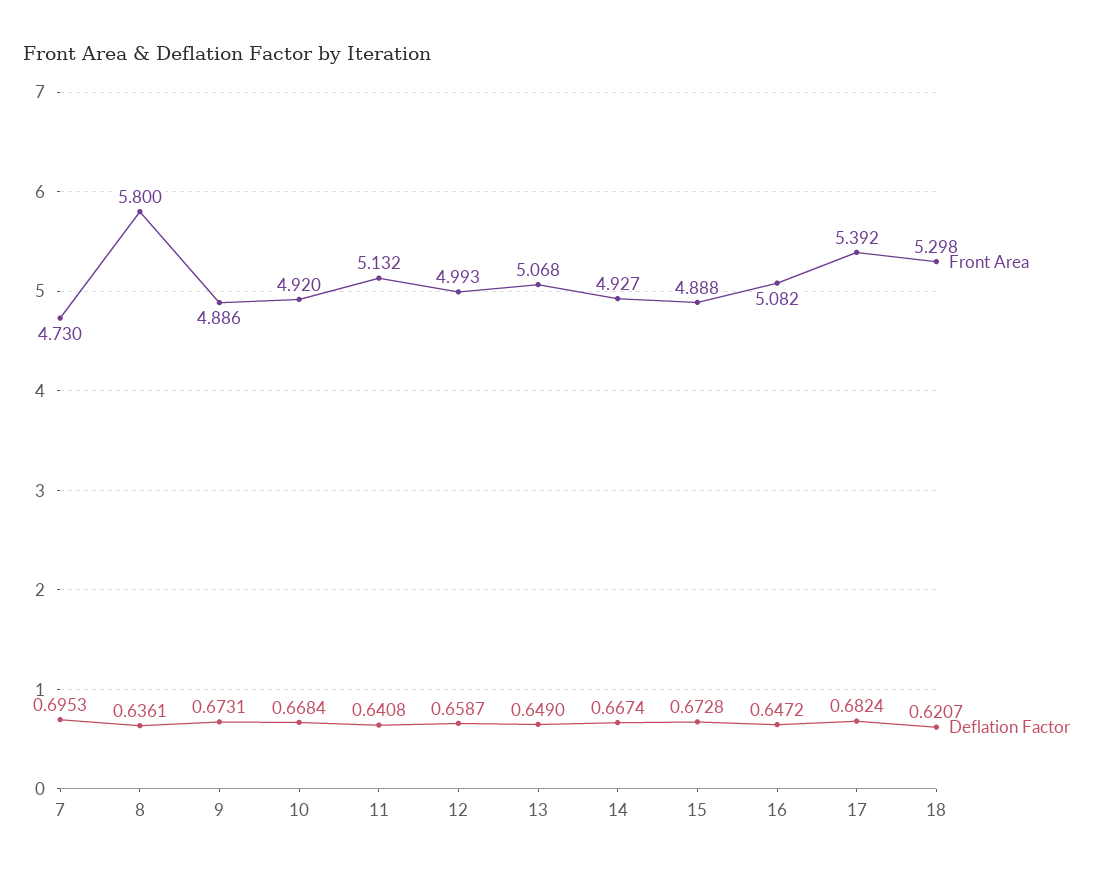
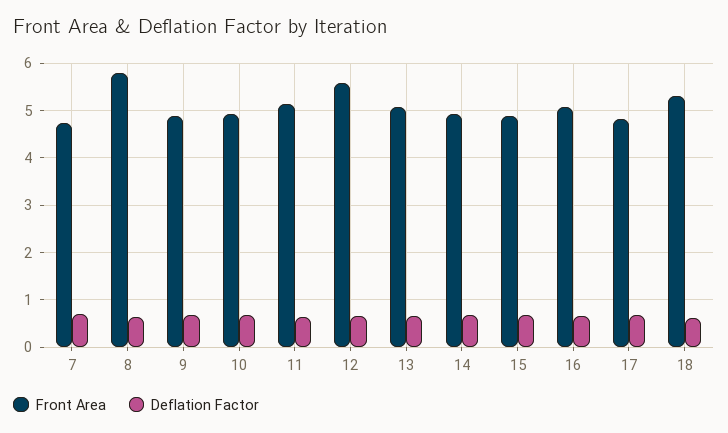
Front Area, 12: 4.993 -> 5.6
Front Area, 17: 5.392 -> 4.8

